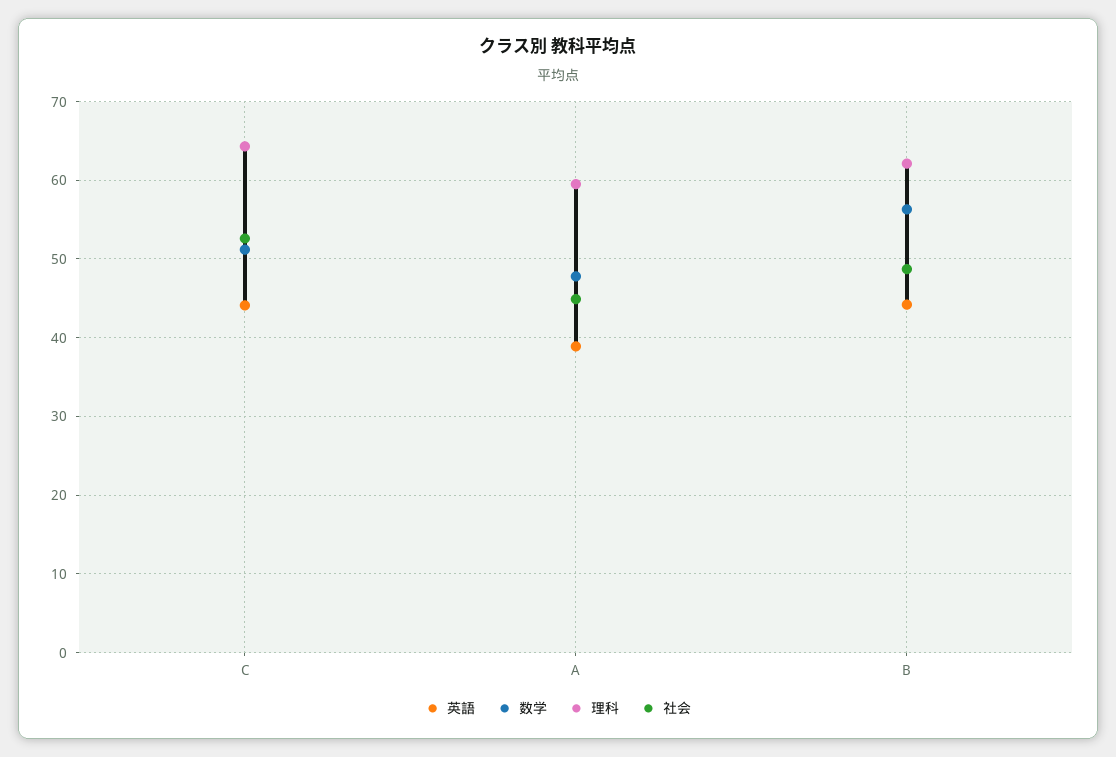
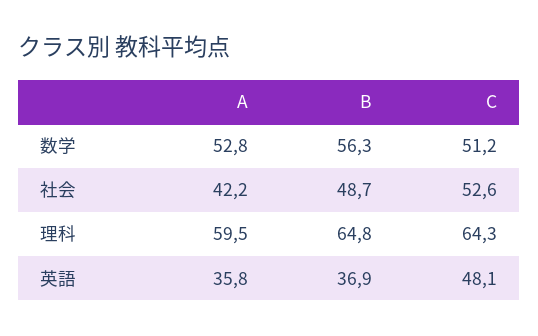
英語, C: 44 -> 48.1
英語, A: 39 -> 35.8
数学, A: 48 -> 52.8
社会, A: 45 -> 42.2
英語, B: 44 -> 36.9
理科, B: 62 -> 64.8

